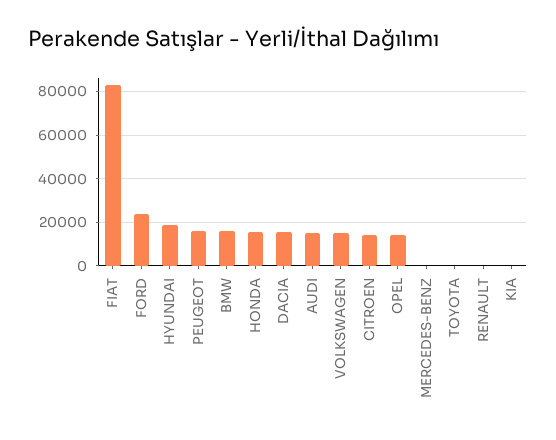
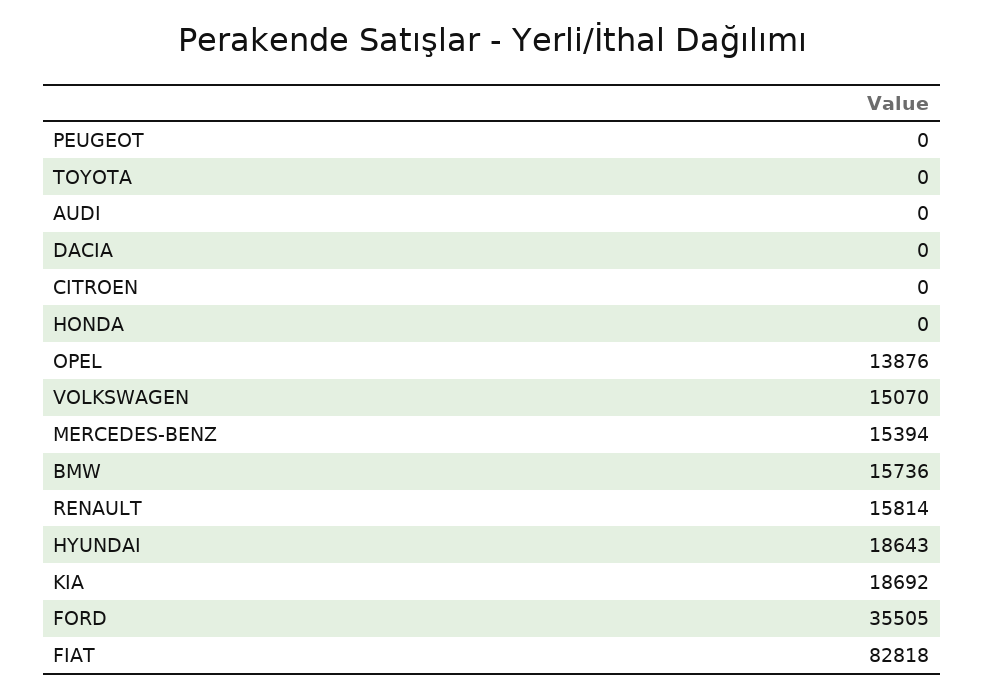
FORD: 25000 -> 35505
PEUGEOT: 15000 -> 0
HONDA: 15000 -> 0
DACIA: 15000 -> 0
AUDI: 15000 -> 0
CITROEN: 15000 -> 0
MERCEDES-BENZ: 0 -> 15394
RENAULT: 0 -> 15814
KIA: 0 -> 18692

